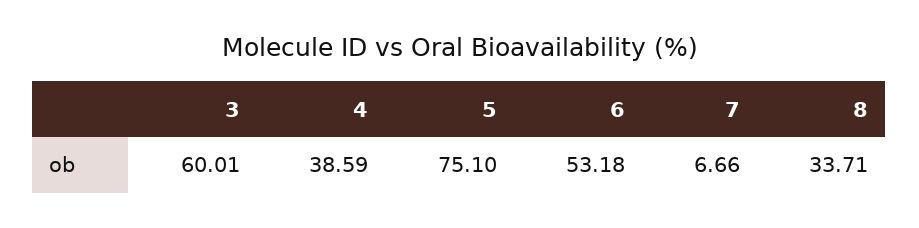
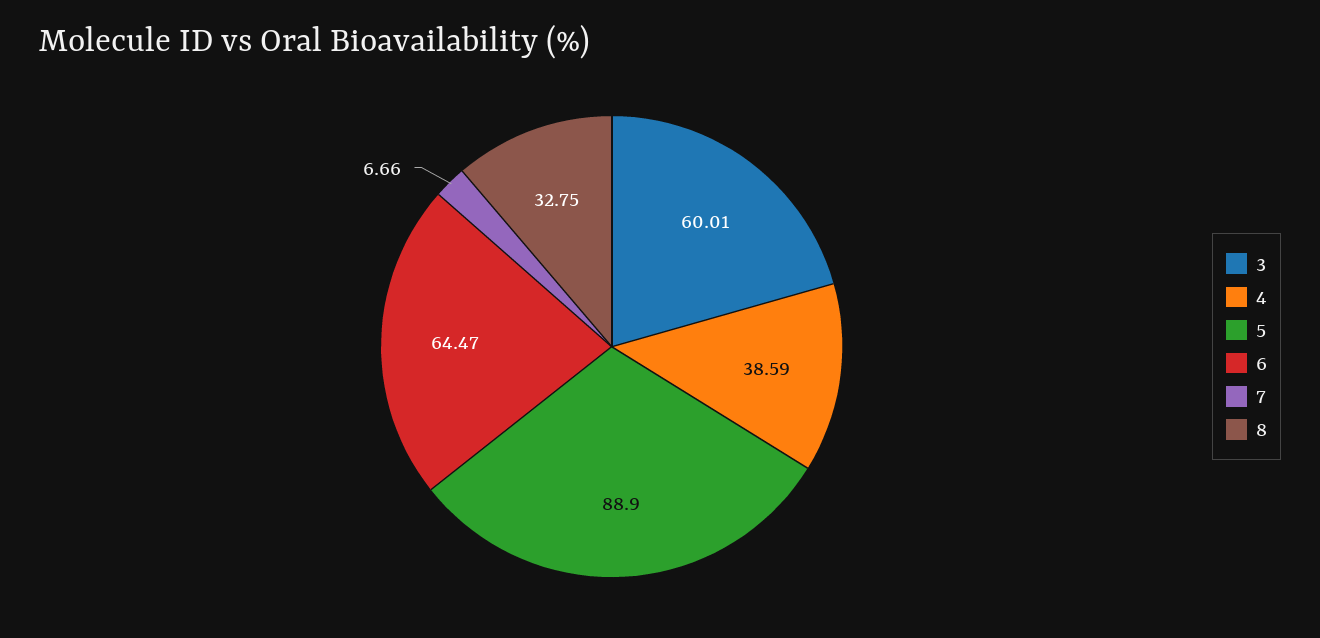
5: 75.1 -> 88.9
6: 53.18 -> 64.47
8: 33.71 -> 32.75

